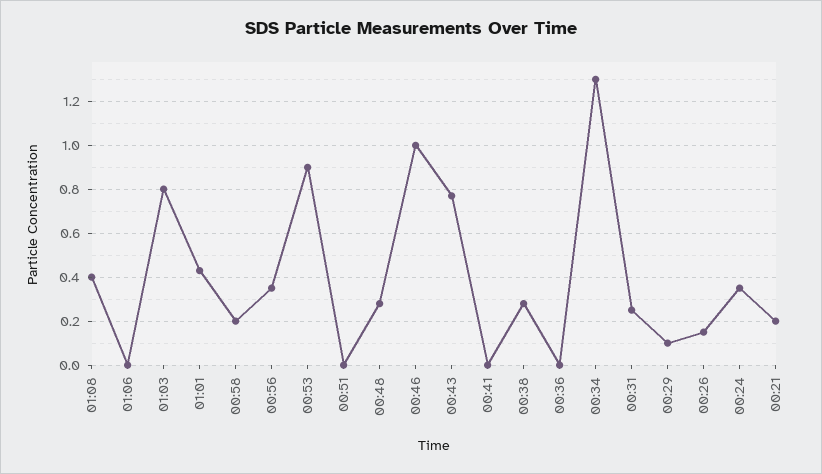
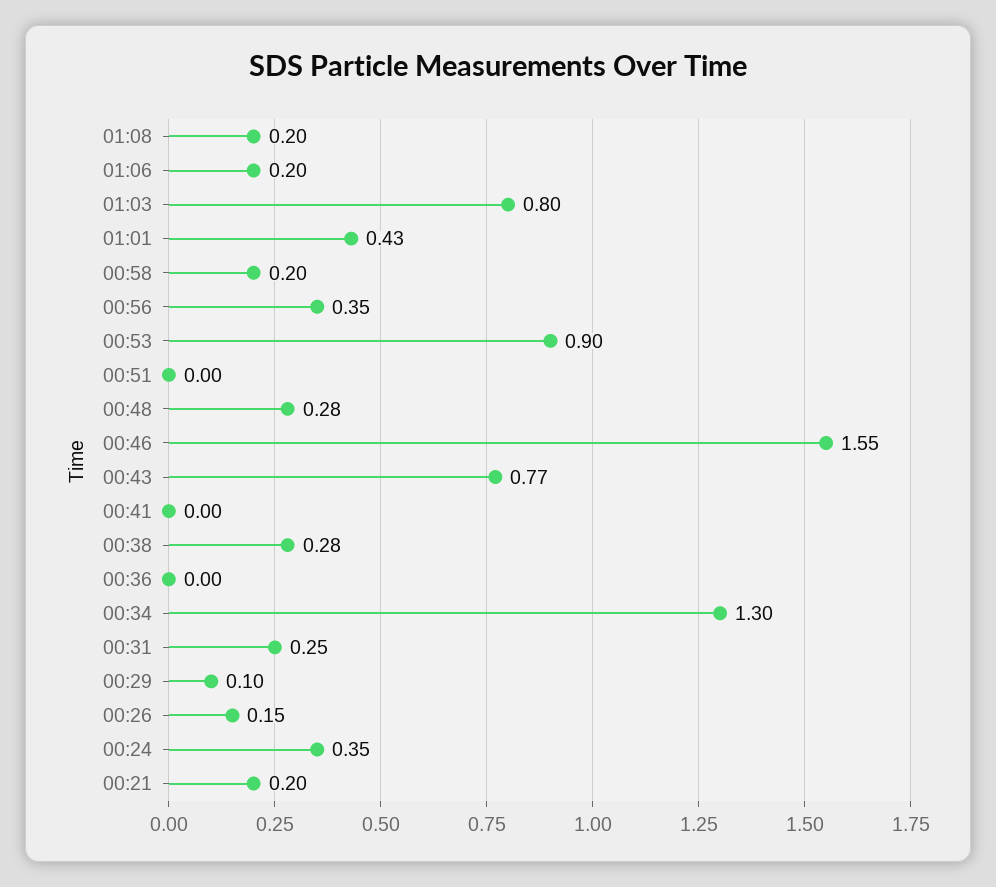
01:08: 0.4 -> 0.2
01:06: 0 -> 0.2
00:46: 1 -> 1.55

